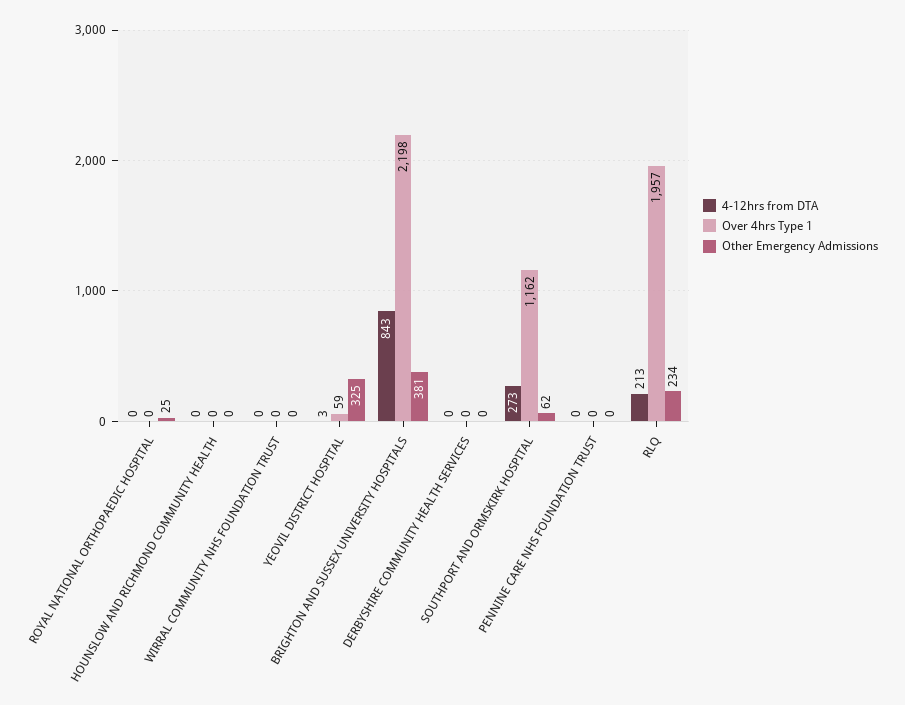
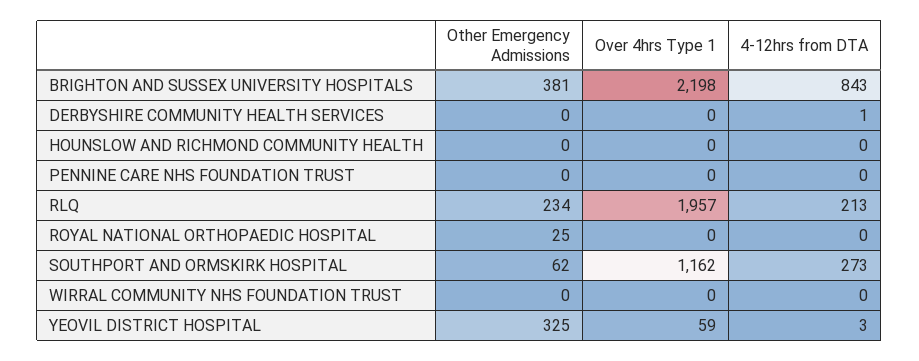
4-12hrs from DTA, DERBYSHIRE COMMUNITY HEALTH SERVICES: 0 -> 1

